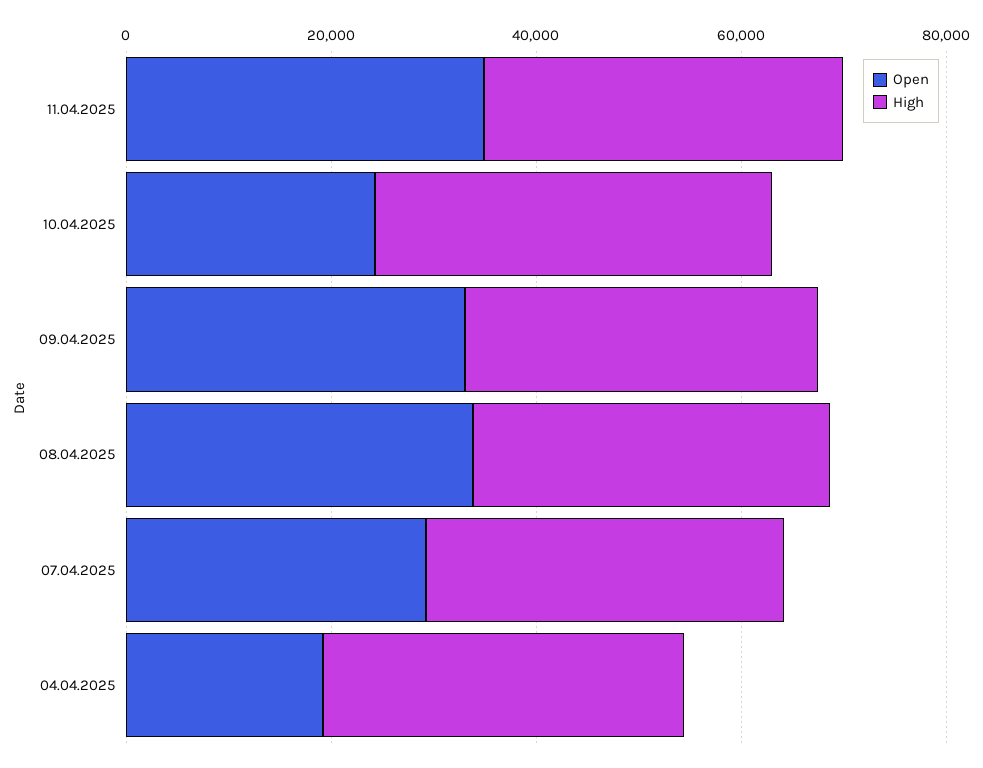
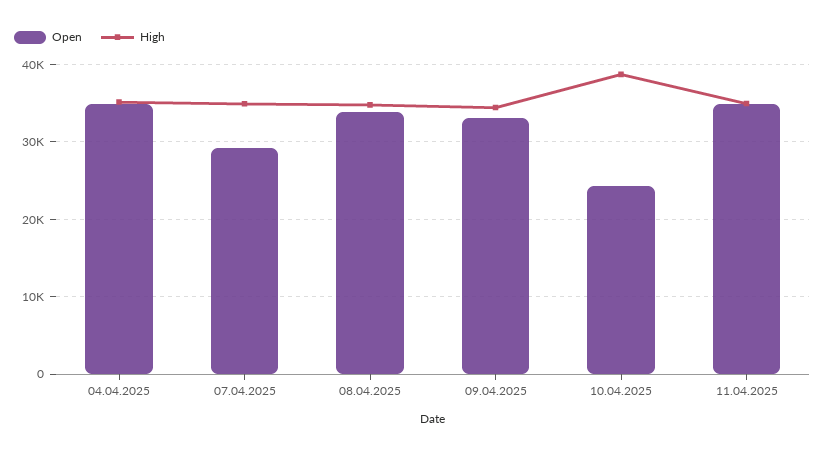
Open, 04.04.2025: 20000 -> 35000

